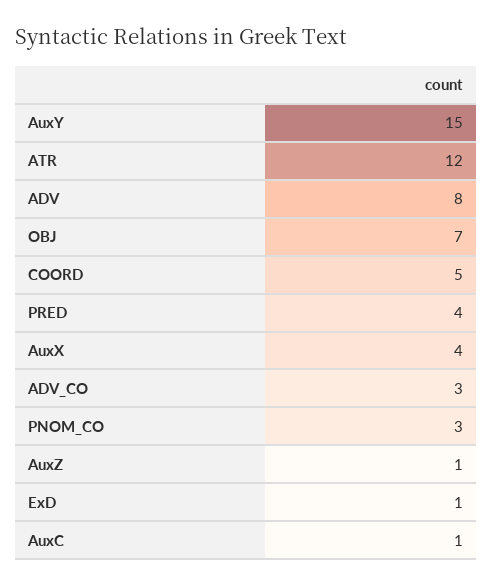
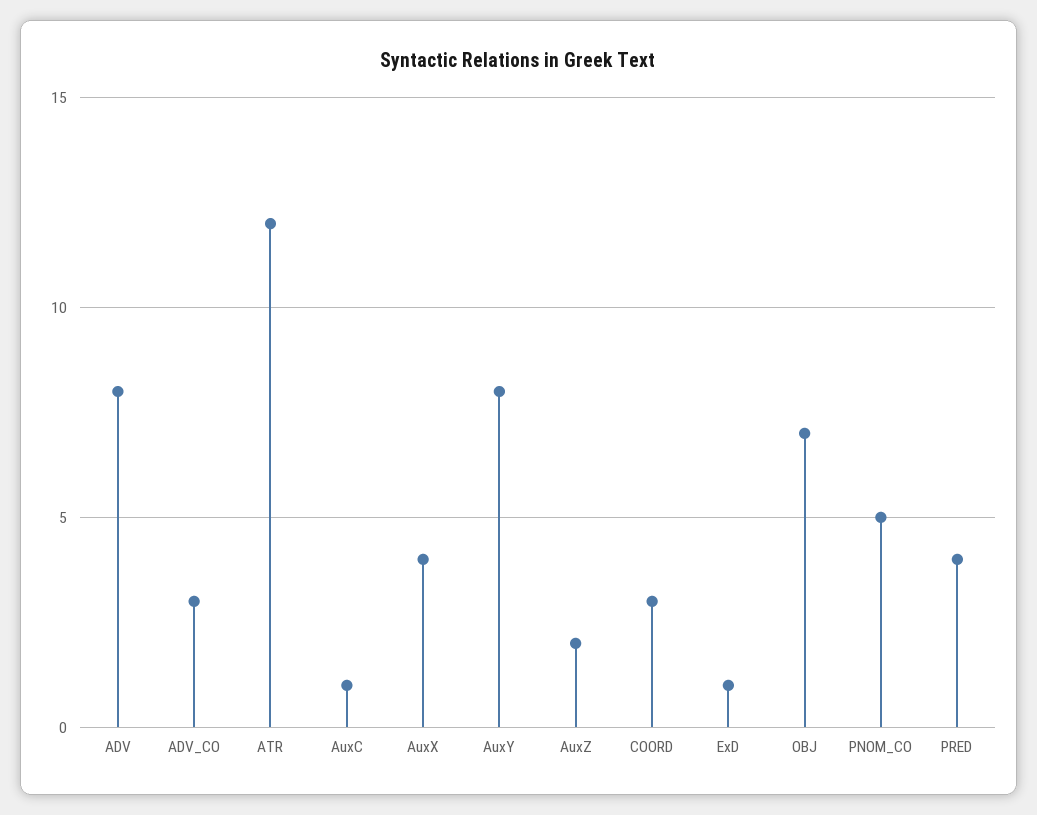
AuxY: 15 -> 8
COORD: 5 -> 3
PNOM_CO: 3 -> 5
AuxZ: 1 -> 2

